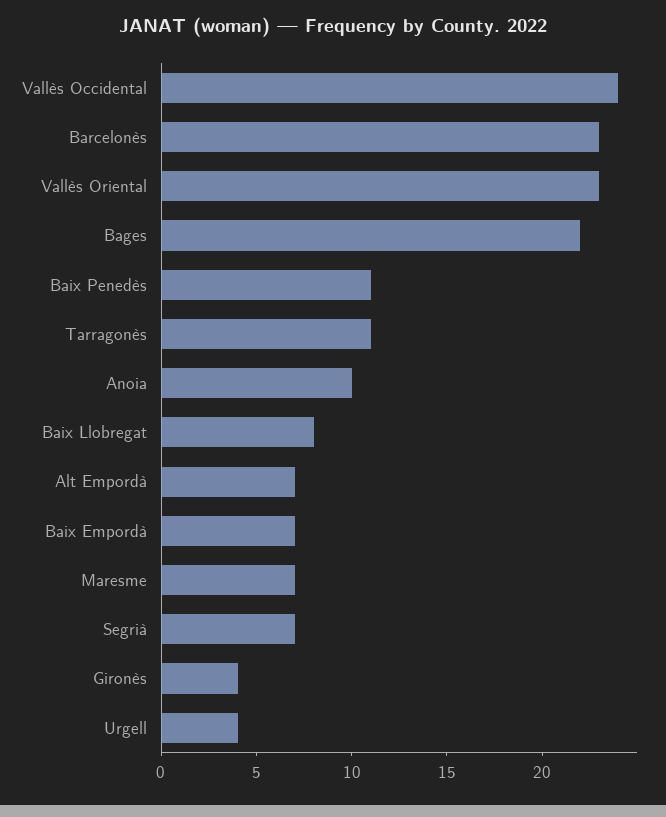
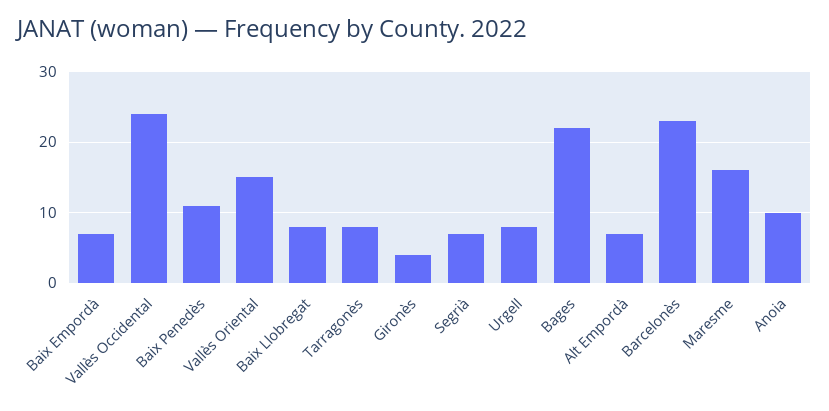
Vallès Oriental: 23 -> 15
Tarragonès: 11 -> 8
Maresme: 7 -> 16
Urgell: 4 -> 8

